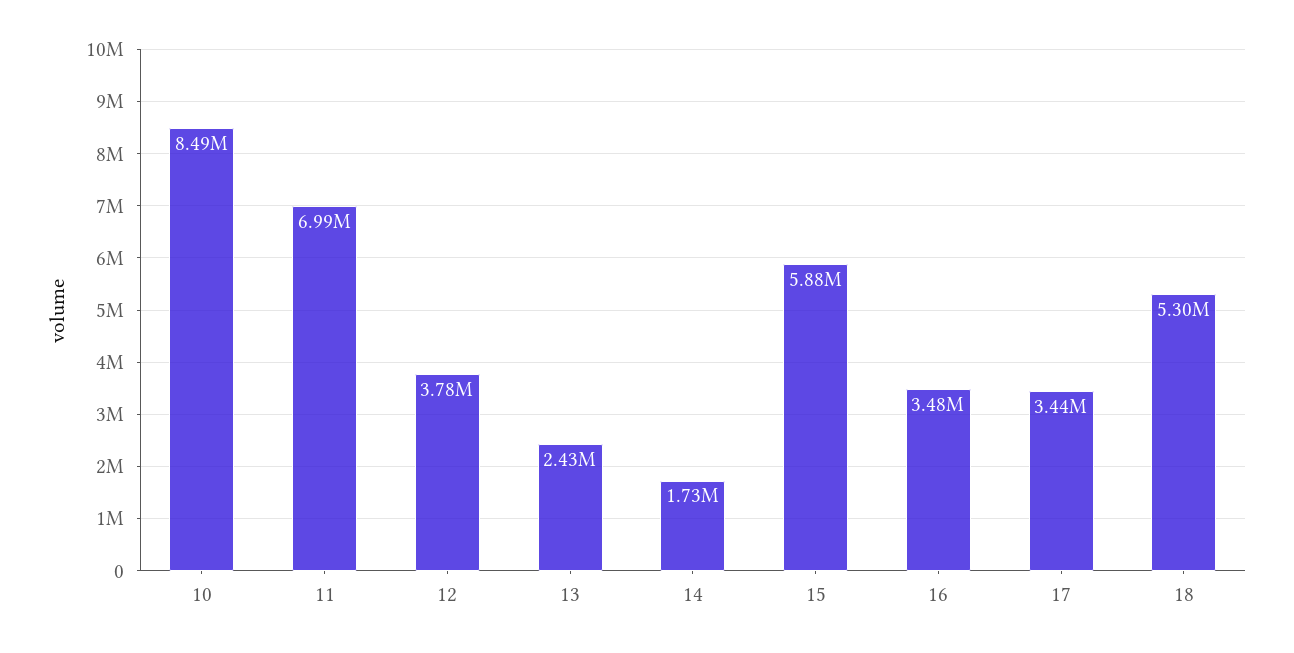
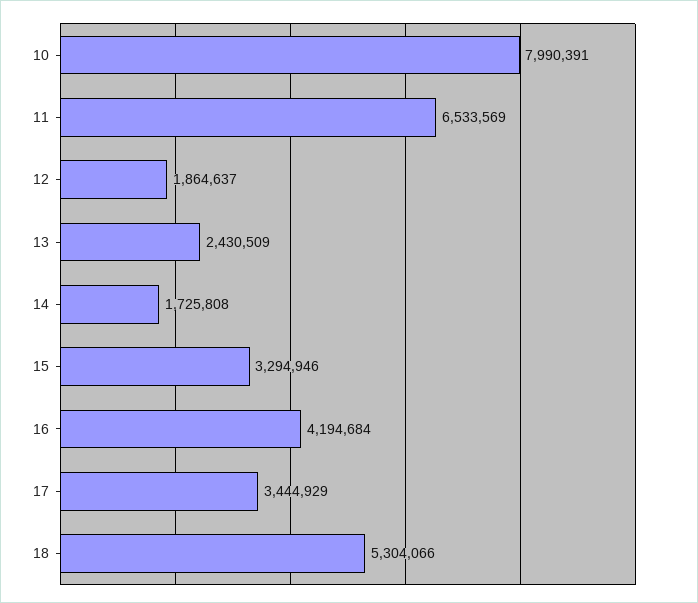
10: 8490000 -> 7990391
11: 6990000 -> 6533569
12: 3780000 -> 1864637
15: 5880000 -> 3294946
16: 3480000 -> 4194684

